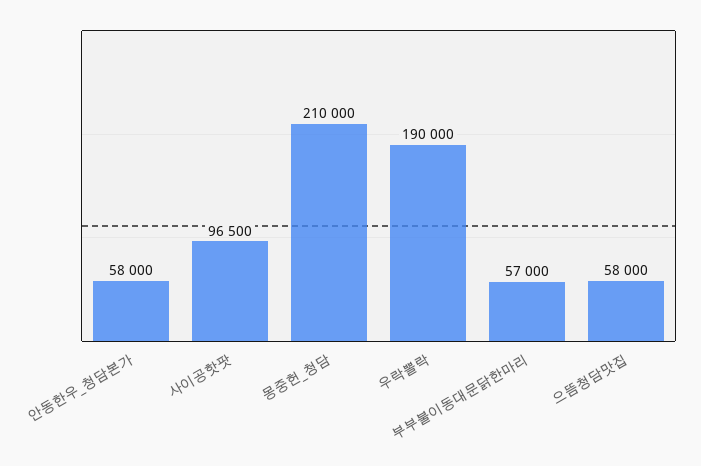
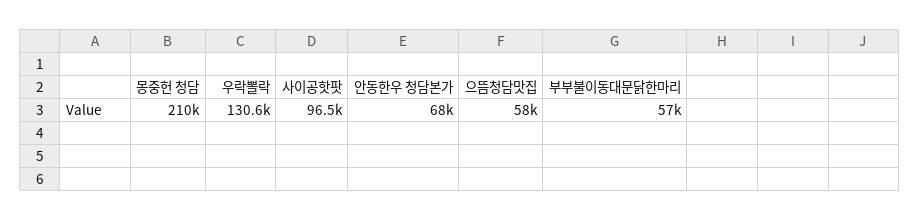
안동한우_청담본가: 58000 -> 68000
우락뽈락: 190000 -> 130600

